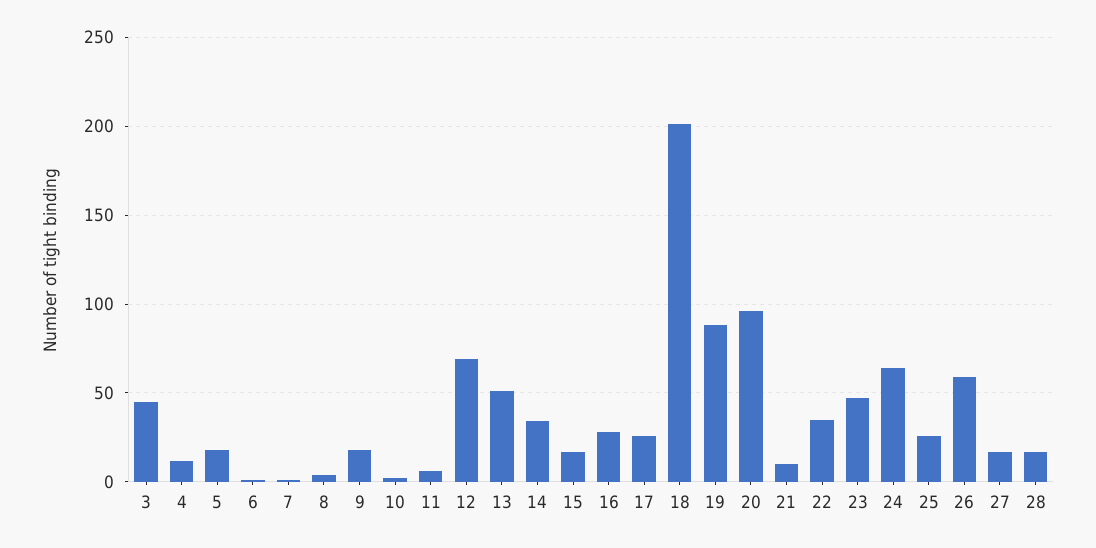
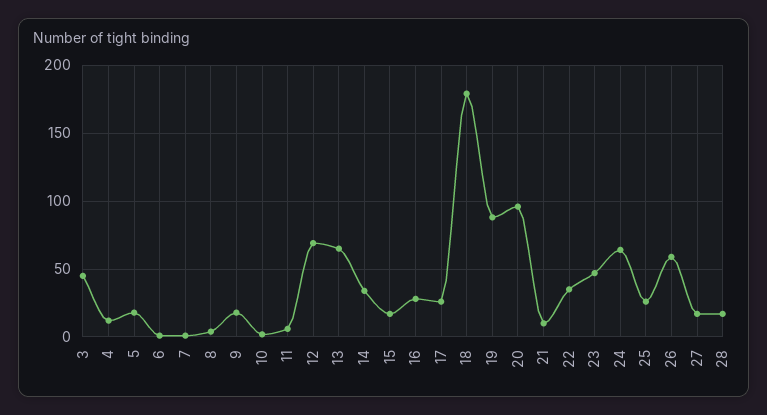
13: 50 -> 65
18: 200 -> 180

